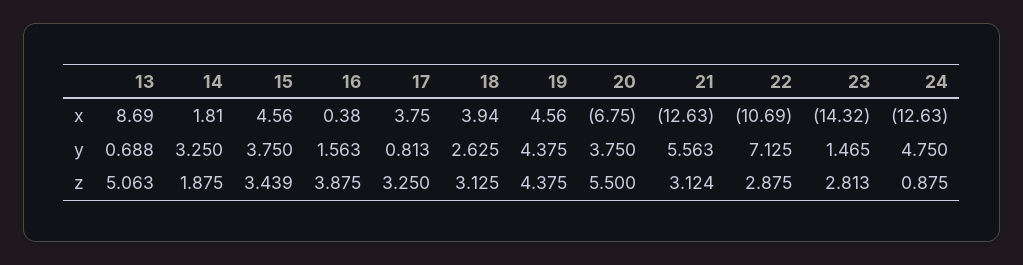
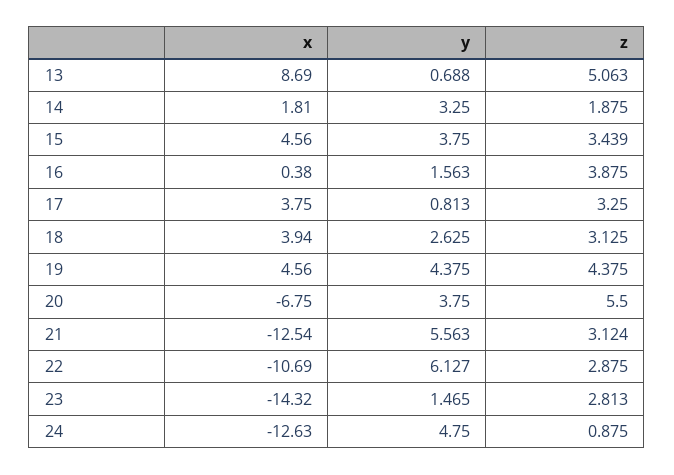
21, x: -12.63 -> -12.54
22, y: 7.125 -> 6.127

